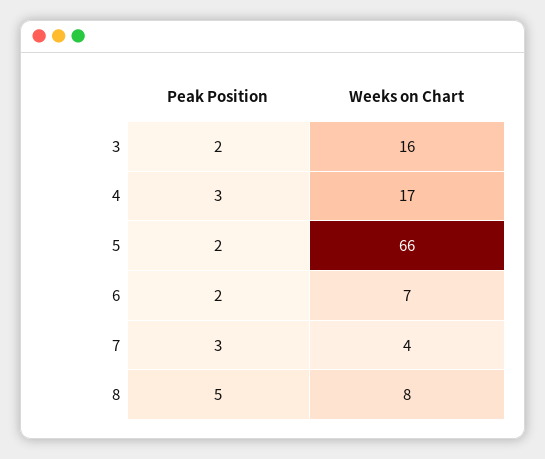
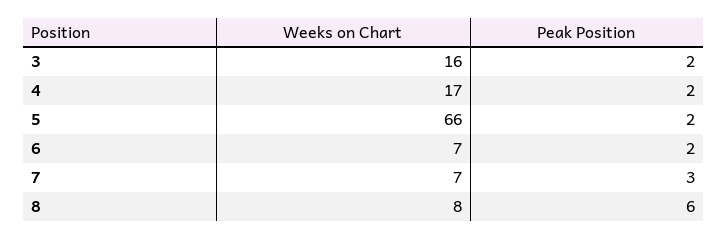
Peak Position, 4: 3 -> 2
Weeks on Chart, 7: 4 -> 7
Peak Position, 8: 5 -> 6

